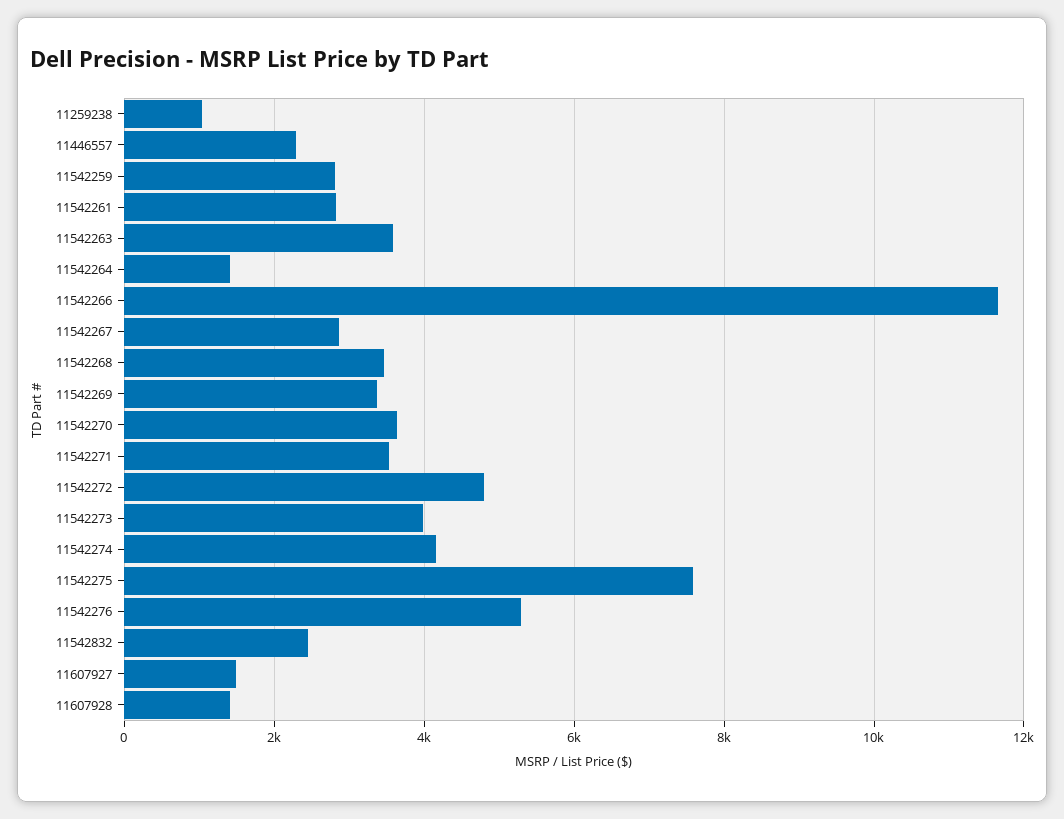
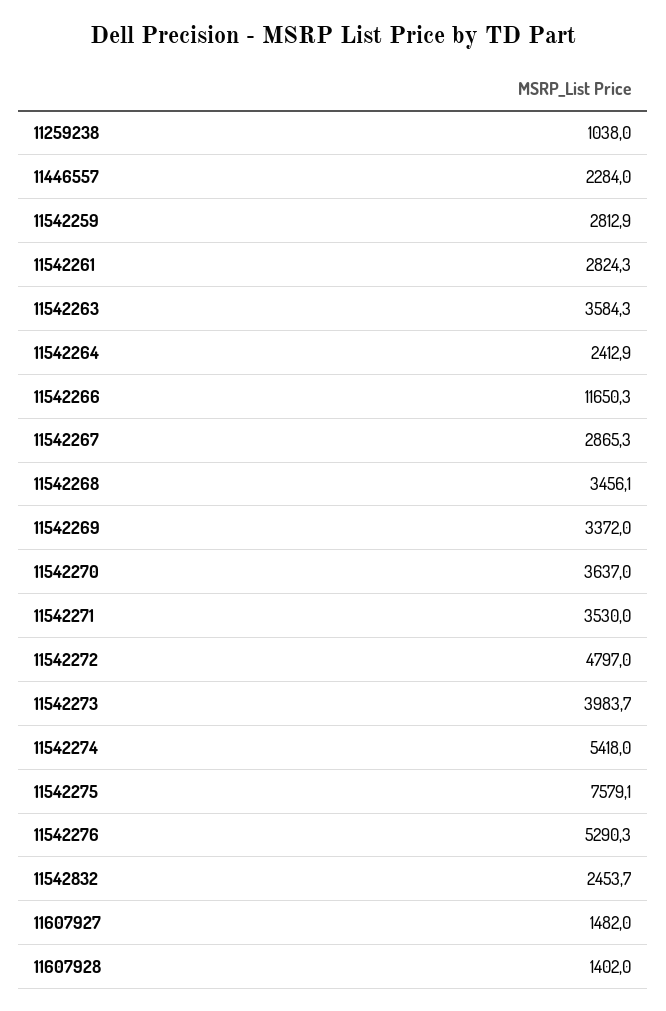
11542264: 1400 -> 2412.9
11542274: 4200 -> 5418

